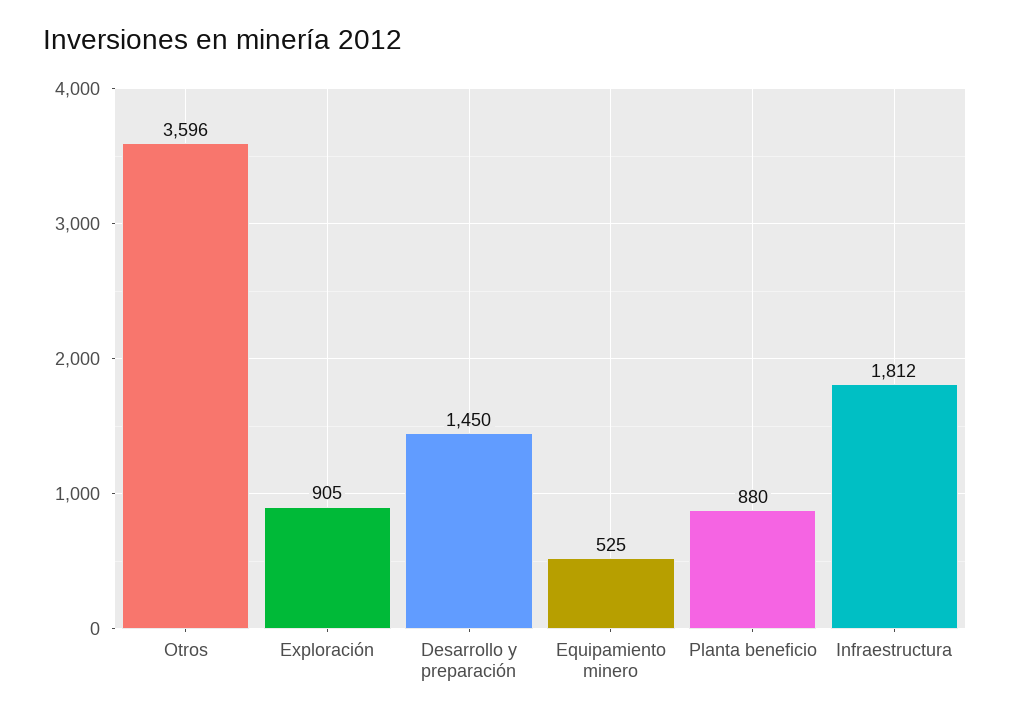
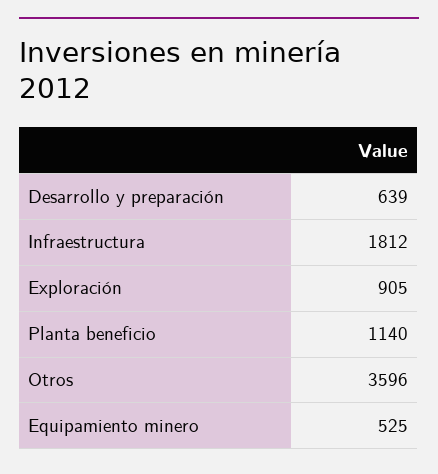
Desarrollo y preparación: 1450 -> 639
Planta beneficio: 880 -> 1140

